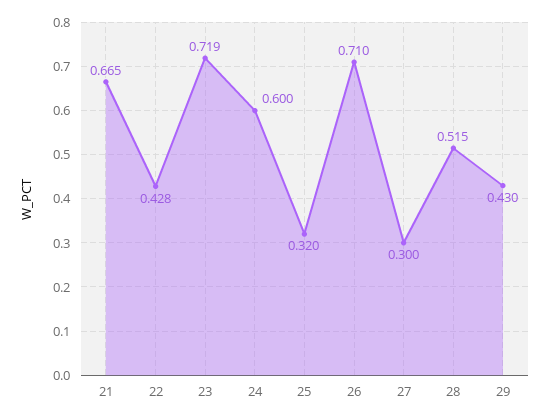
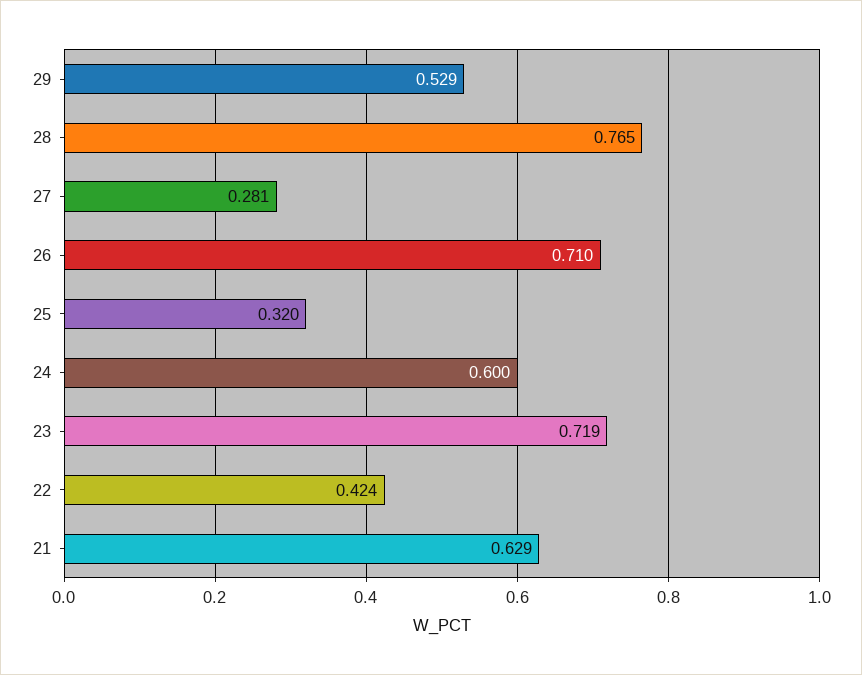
21: 0.665 -> 0.629
22: 0.428 -> 0.424
27: 0.3 -> 0.281
28: 0.515 -> 0.765
29: 0.43 -> 0.529

